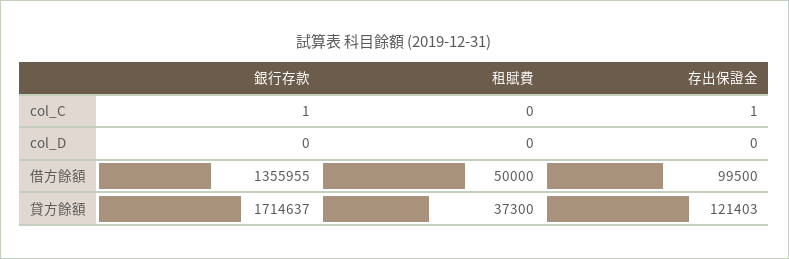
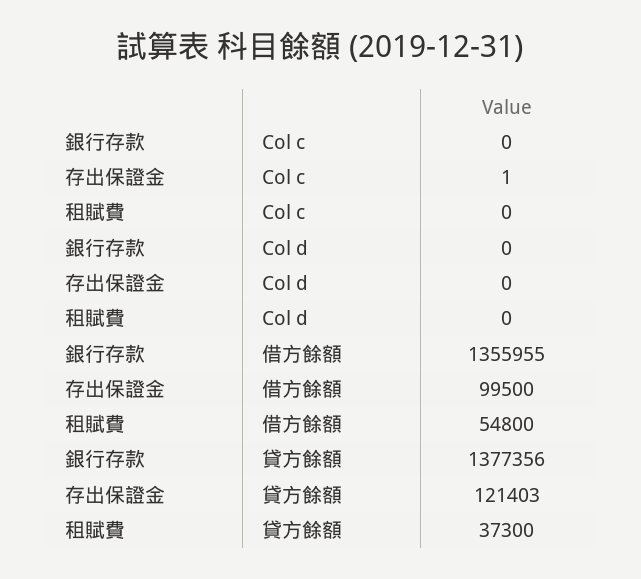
銀行存款, col_C: 1 -> 0
租賦費, 借方餘額: 50000 -> 54800
銀行存款, 貸方餘額: 1714637 -> 1377356

